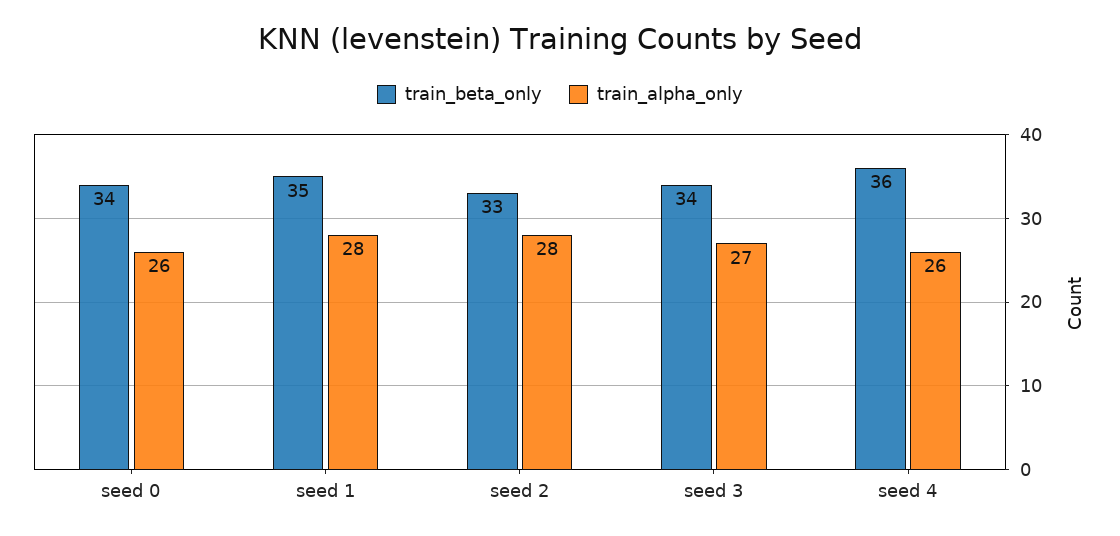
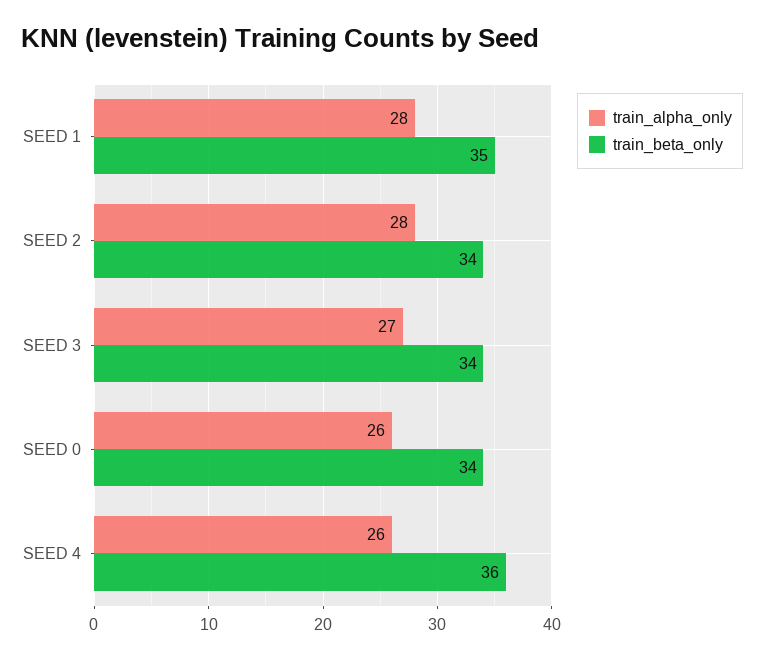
train_beta_only, seed 2: 33 -> 34

